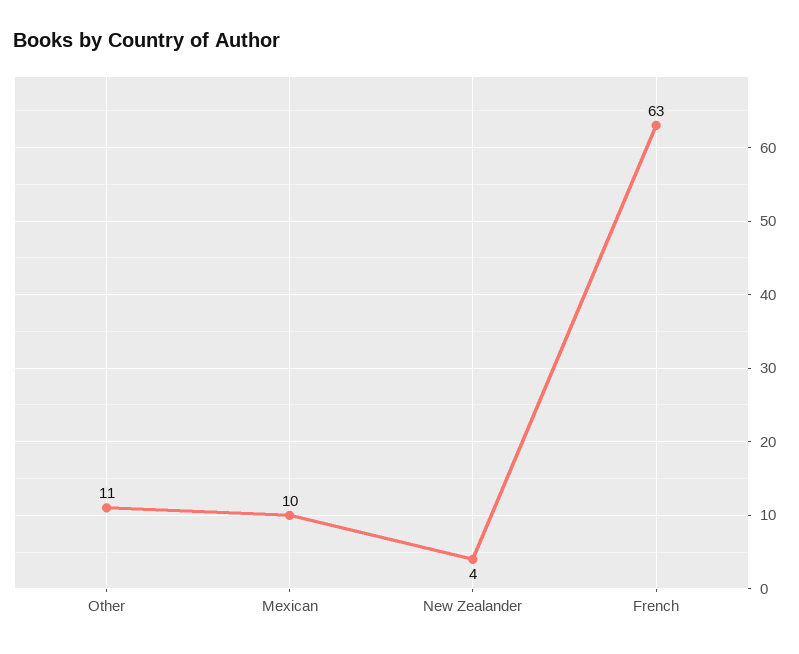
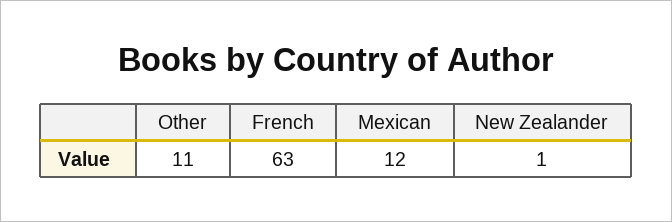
Mexican: 10 -> 12
New Zealander: 4 -> 1

